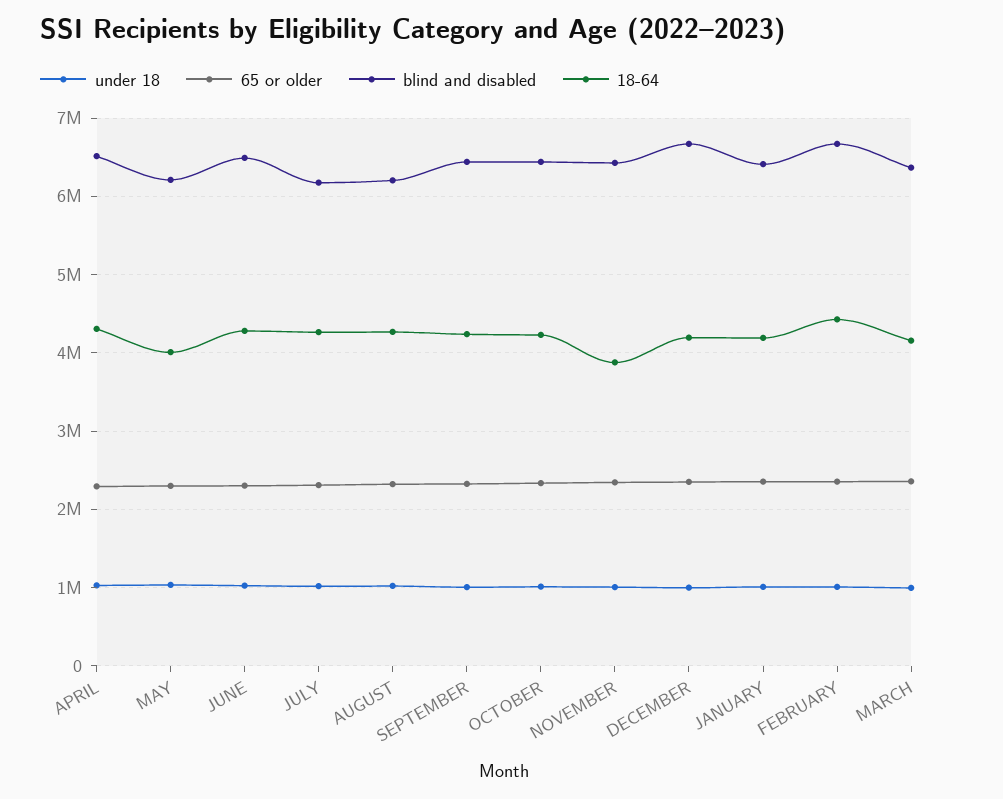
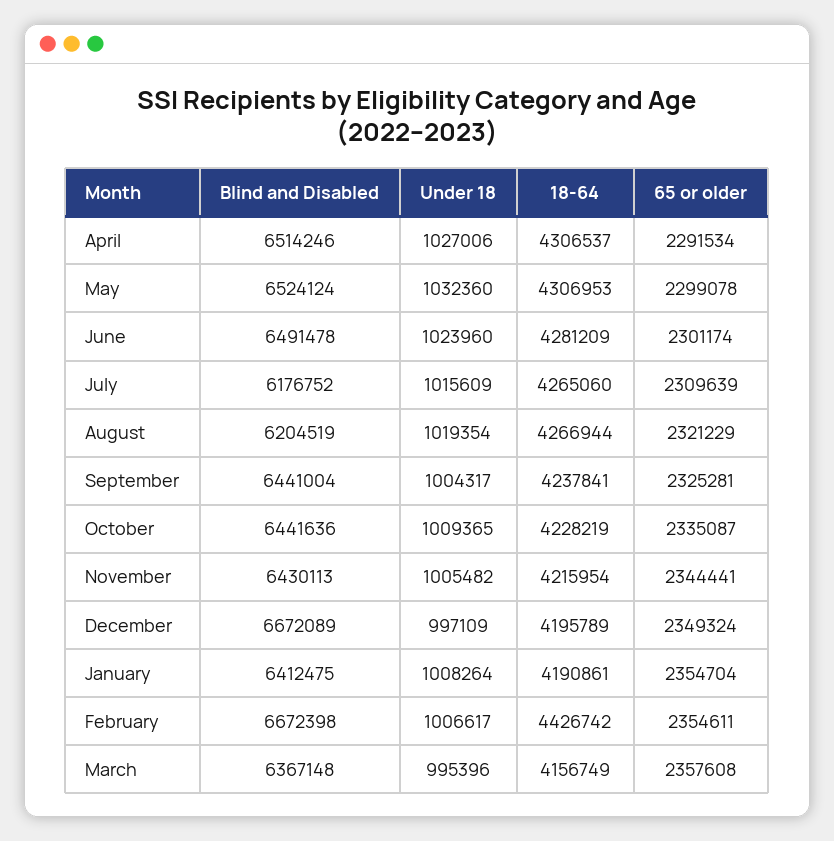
blind and disabled, MAY: 6200000 -> 6524124
18-64, MAY: 4000000 -> 4306953
18-64, NOVEMBER: 3900000 -> 4215954

